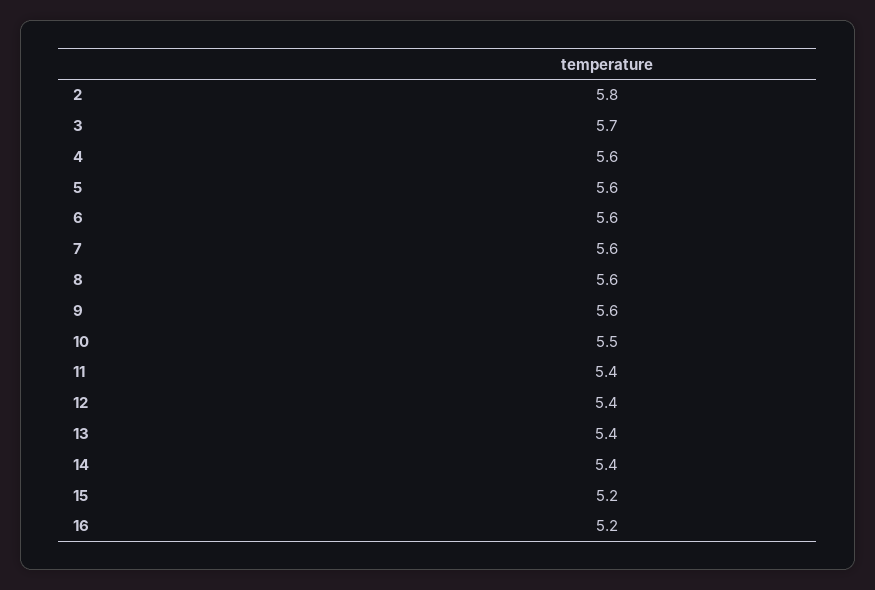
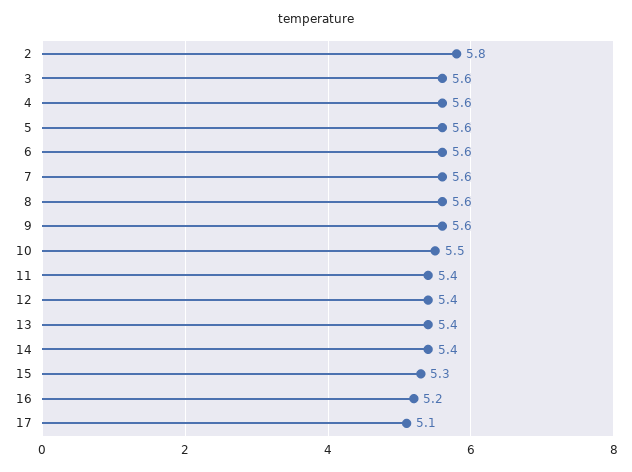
3: 5.7 -> 5.6
15: 5.2 -> 5.3
17: none -> 5.1

